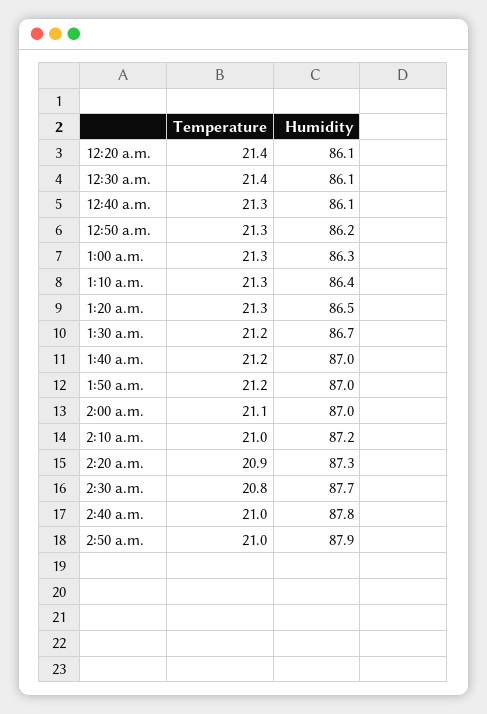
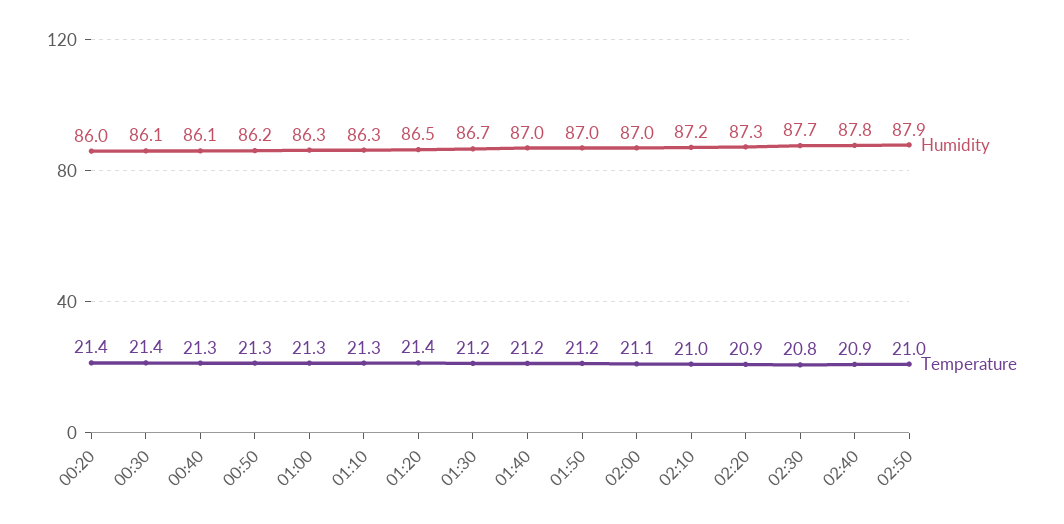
Humidity, 12:20 a.m.: 86.1 -> 86
Humidity, 1:10 a.m.: 86.4 -> 86.3
Temperature, 1:20 a.m.: 21.3 -> 21.4
Temperature, 2:40 a.m.: 21 -> 20.9

